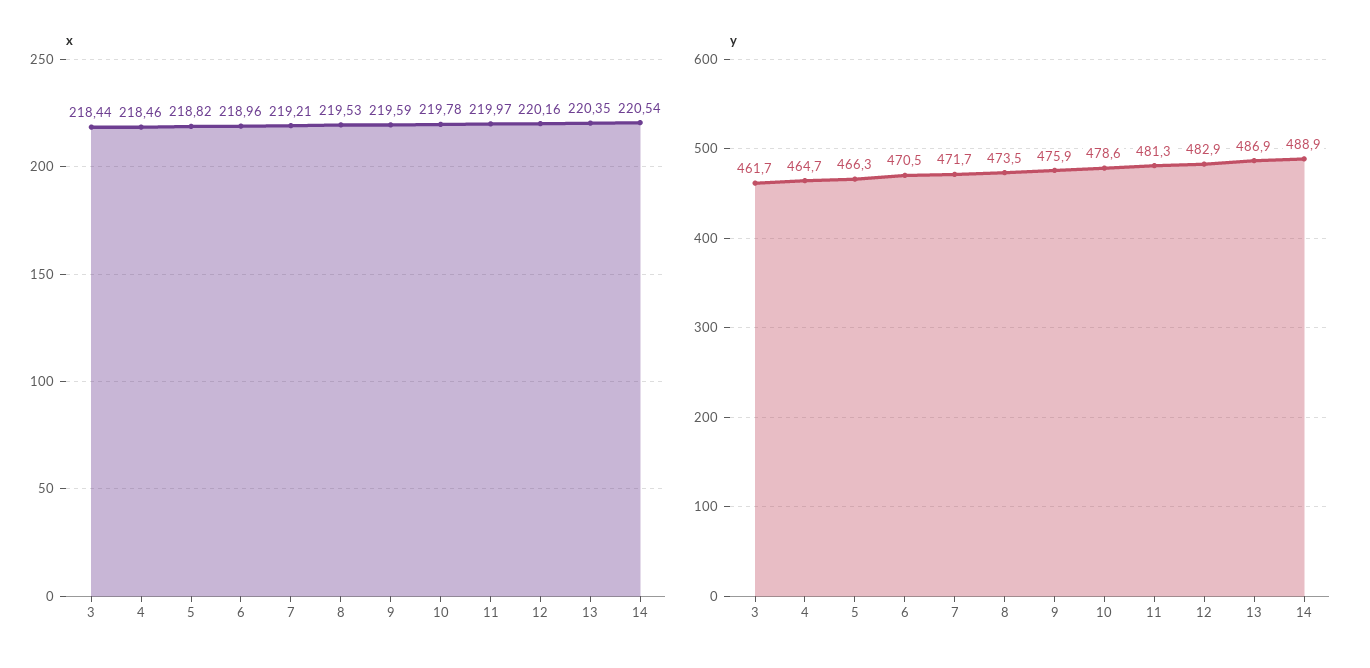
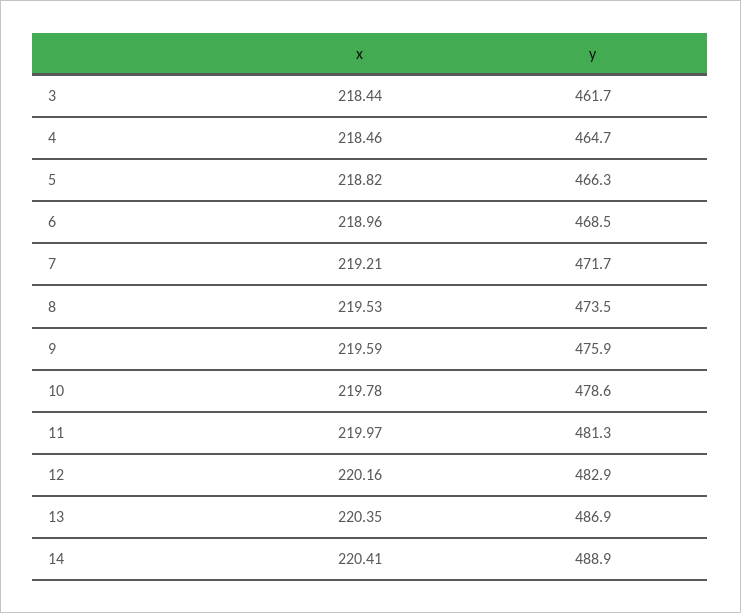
x, 14: 220.54 -> 220.41
y, 6: 470.5 -> 468.5

